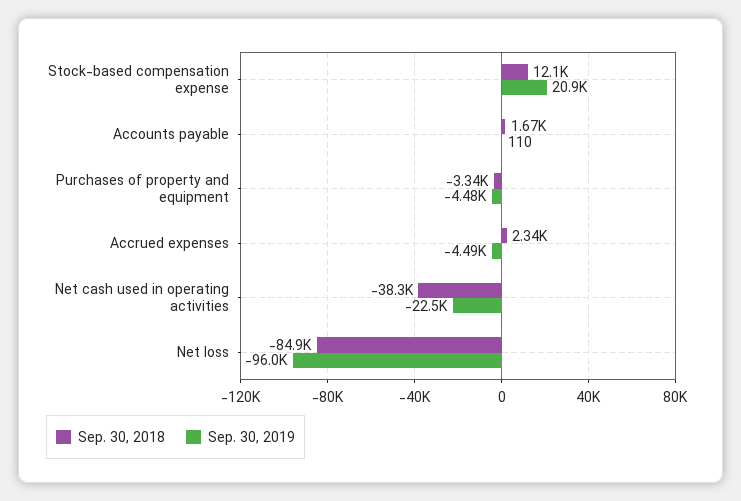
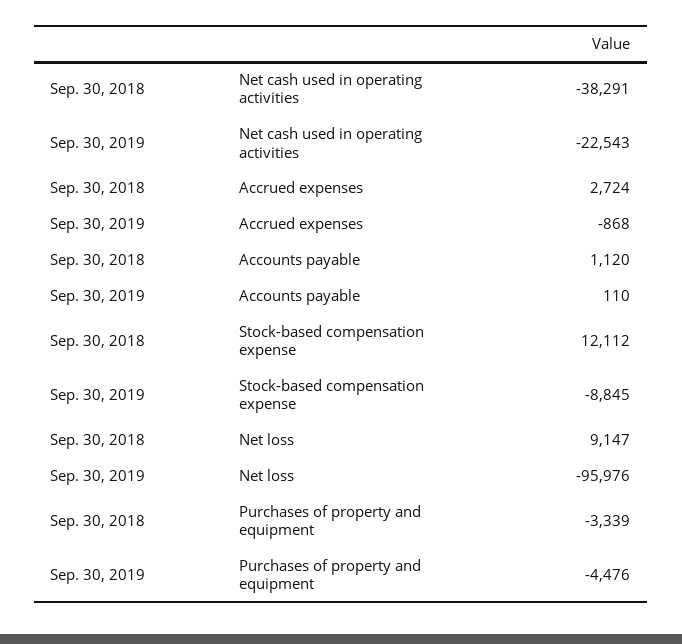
Sep. 30, 2019, Stock-based compensation expense: 20900 -> -8845
Sep. 30, 2018, Accounts payable: 1670 -> 1120
Sep. 30, 2018, Accrued expenses: 2340 -> 2724
Sep. 30, 2019, Accrued expenses: -4490 -> -868
Sep. 30, 2018, Net loss: -84900 -> 9147

